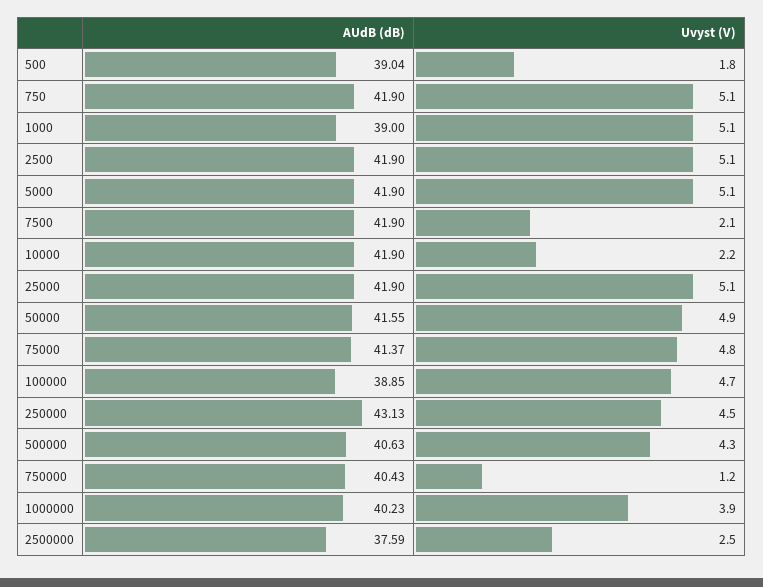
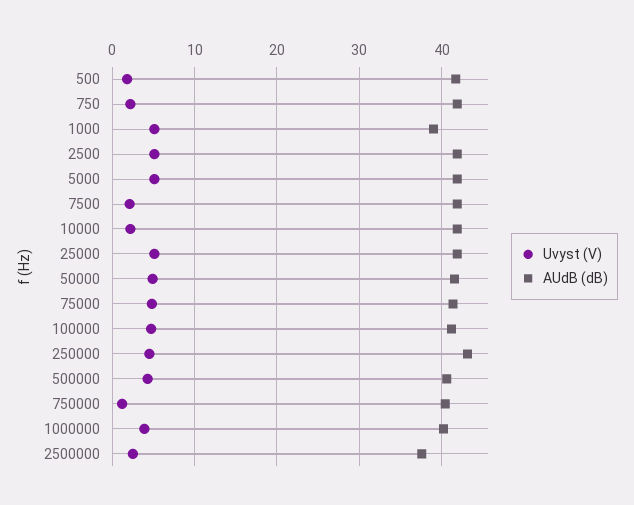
AUdB (dB), 500: 39.04 -> 42
Uvyst (V), 750: 5.1 -> 2
AUdB (dB), 100000: 38.85 -> 41

